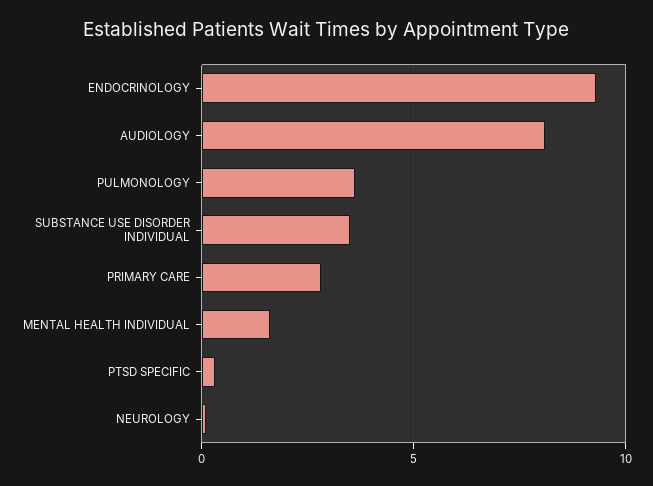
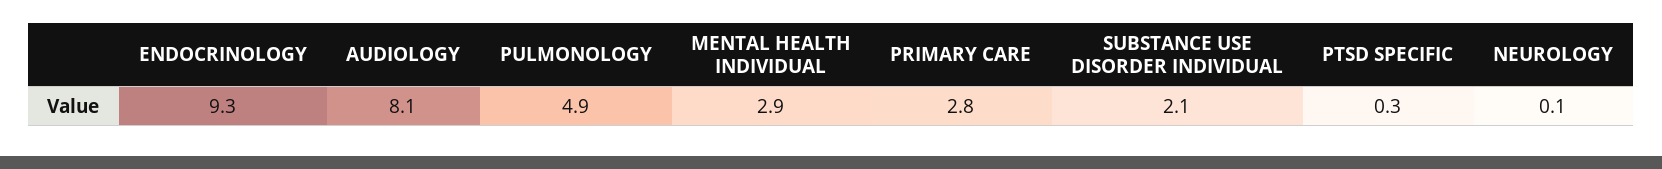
PULMONOLOGY: 3.5 -> 4.9
SUBSTANCE USE DISORDER INDIVIDUAL: 3.5 -> 2.1
MENTAL HEALTH INDIVIDUAL: 1.5 -> 2.9

